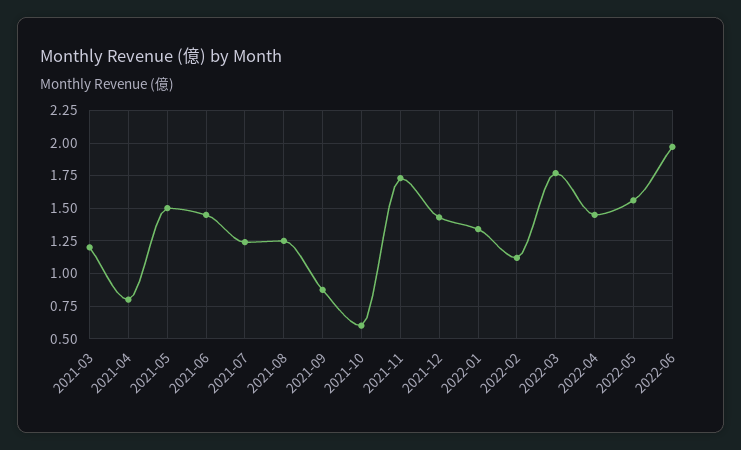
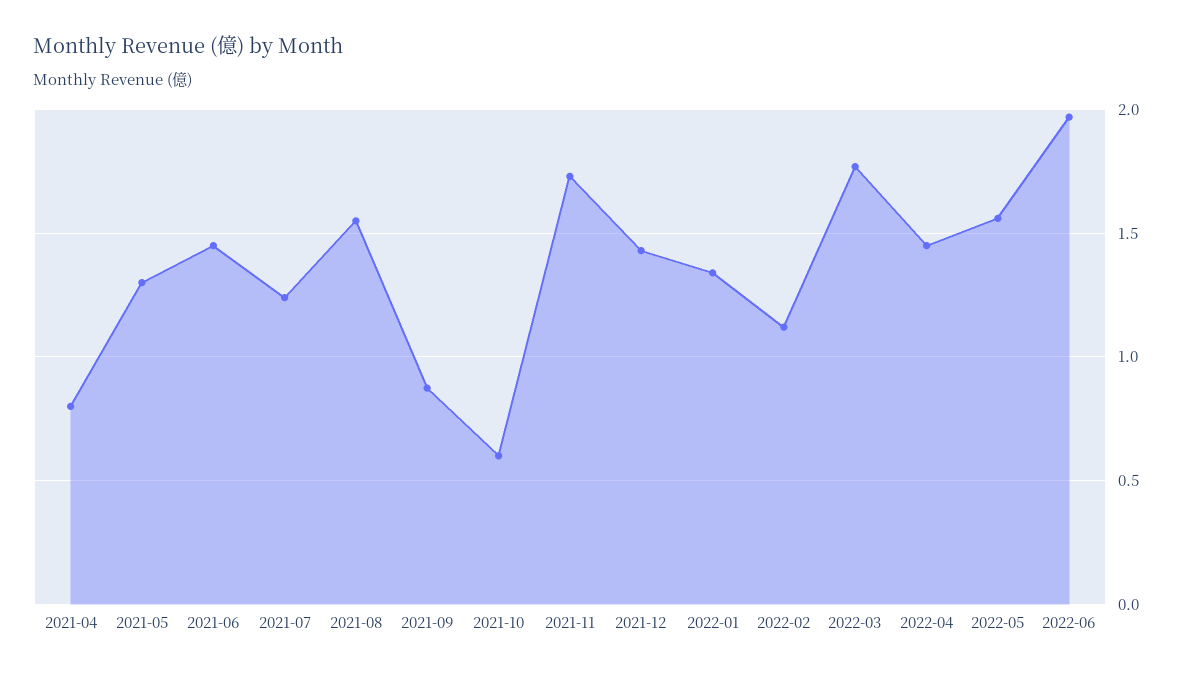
2021-03: 1.2 -> none
2021-05: 1.5 -> 1.3
2021-08: 1.25 -> 1.55

